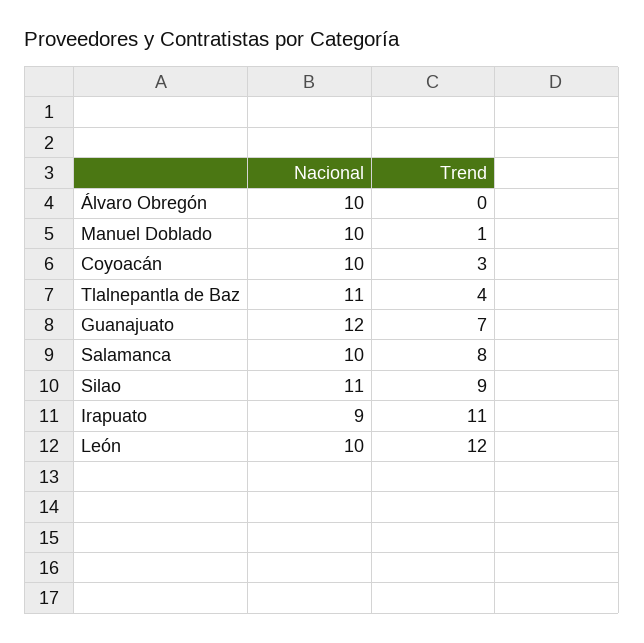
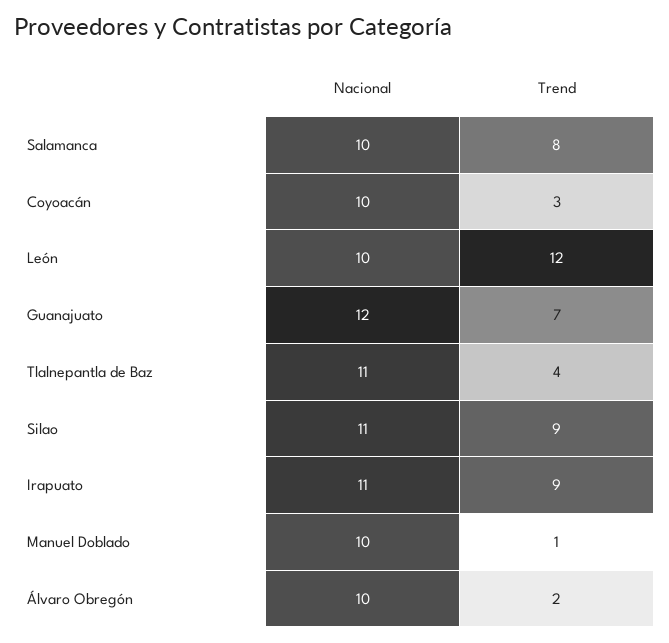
Trend, Álvaro Obregón: 0 -> 2
Nacional, Irapuato: 9 -> 11
Trend, Irapuato: 11 -> 9

